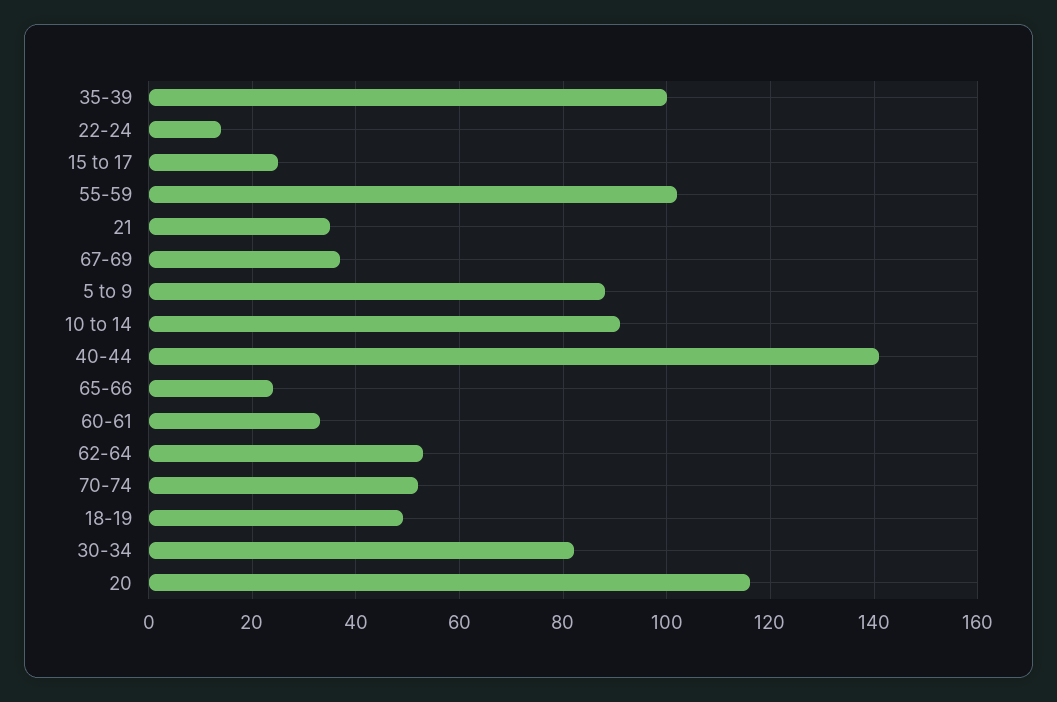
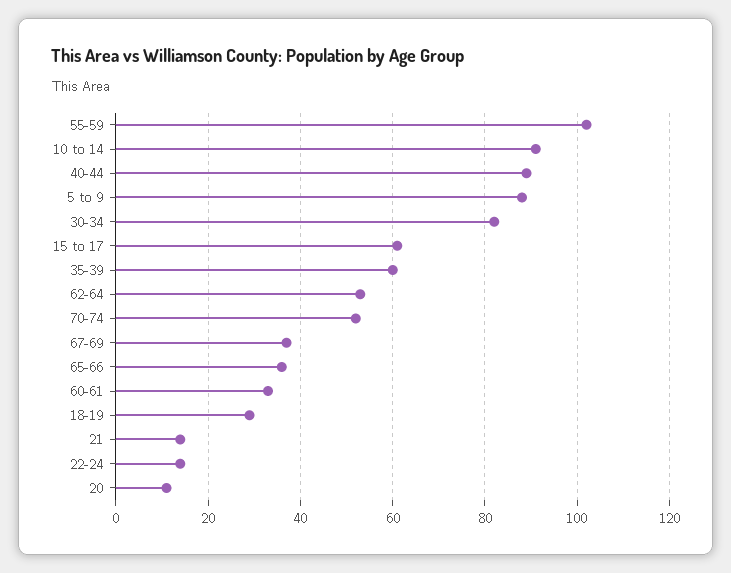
35-39: 100 -> 60
15 to 17: 25 -> 60
21: 35 -> 15
40-44: 140 -> 90
65-66: 25 -> 35
18-19: 50 -> 30
20: 115 -> 10

